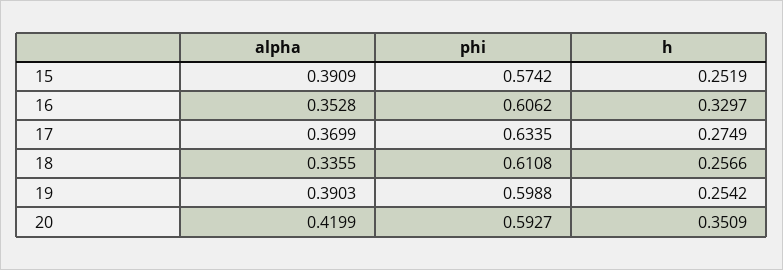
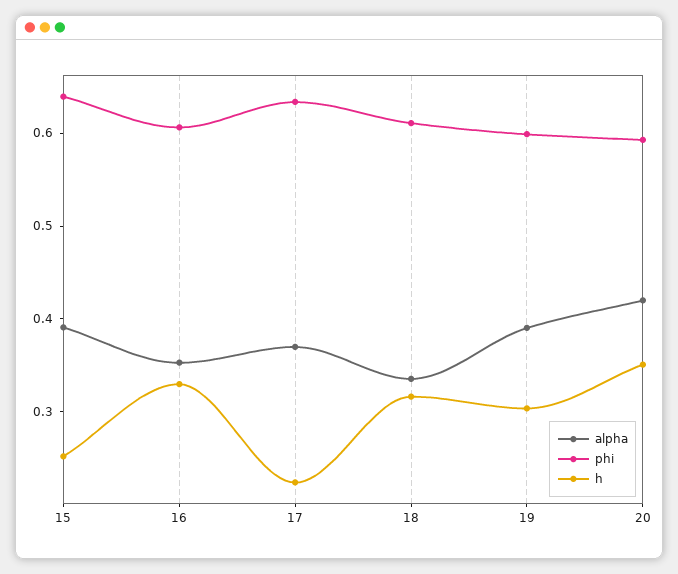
phi, 15: 0.5742 -> 0.64
h, 17: 0.2749 -> 0.22
h, 18: 0.2566 -> 0.32
h, 19: 0.2542 -> 0.3

